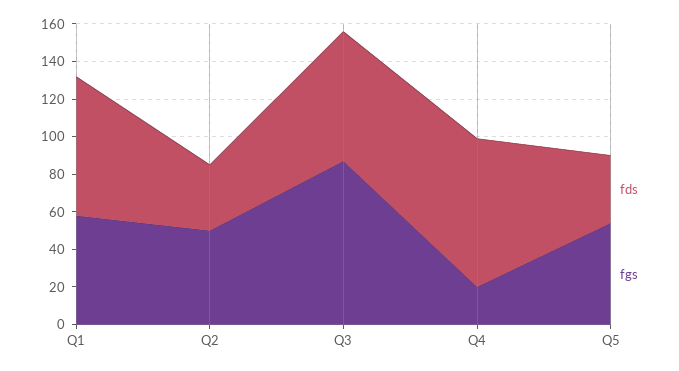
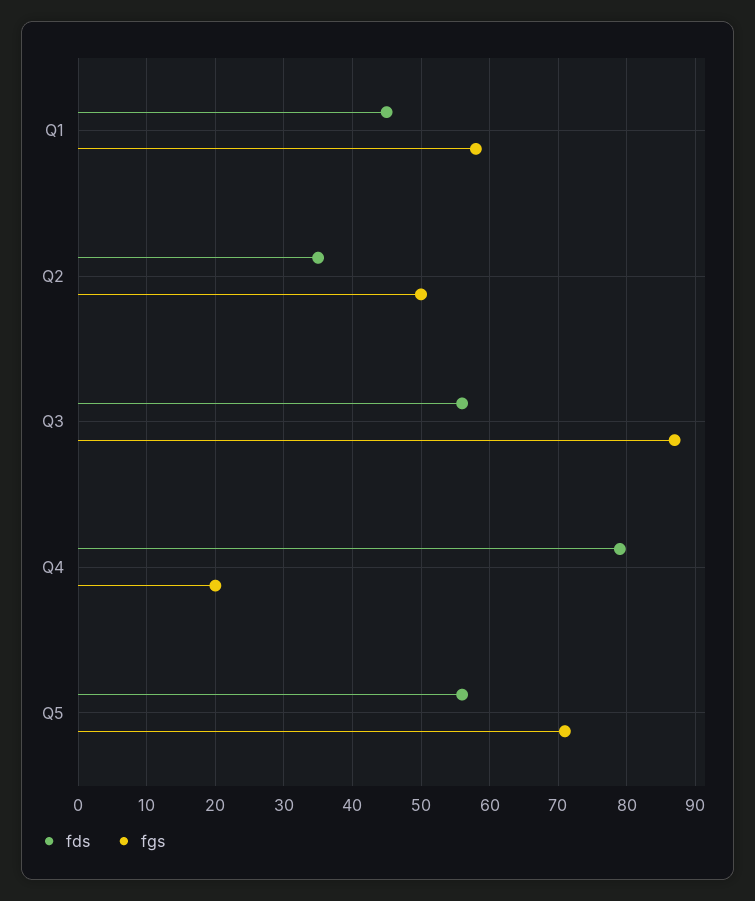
fds, Q1: 75 -> 45
fds, Q3: 70 -> 56
fds, Q5: 35 -> 56
fgs, Q5: 55 -> 71

